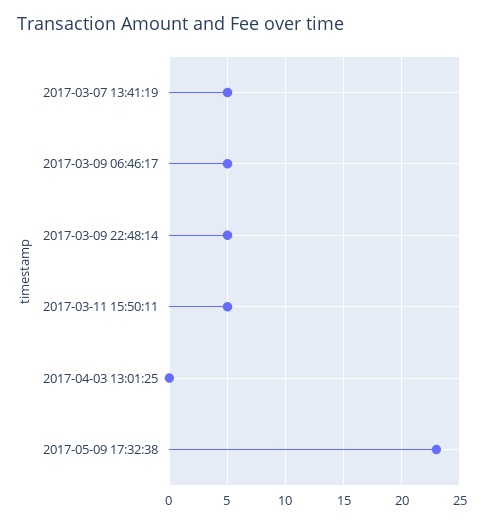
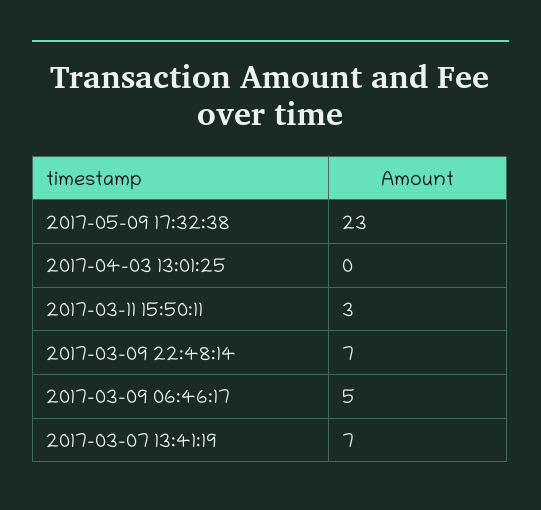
2017-03-07 13:41:19: 5 -> 7
2017-03-09 22:48:14: 5 -> 7
2017-03-11 15:50:11: 5 -> 3

